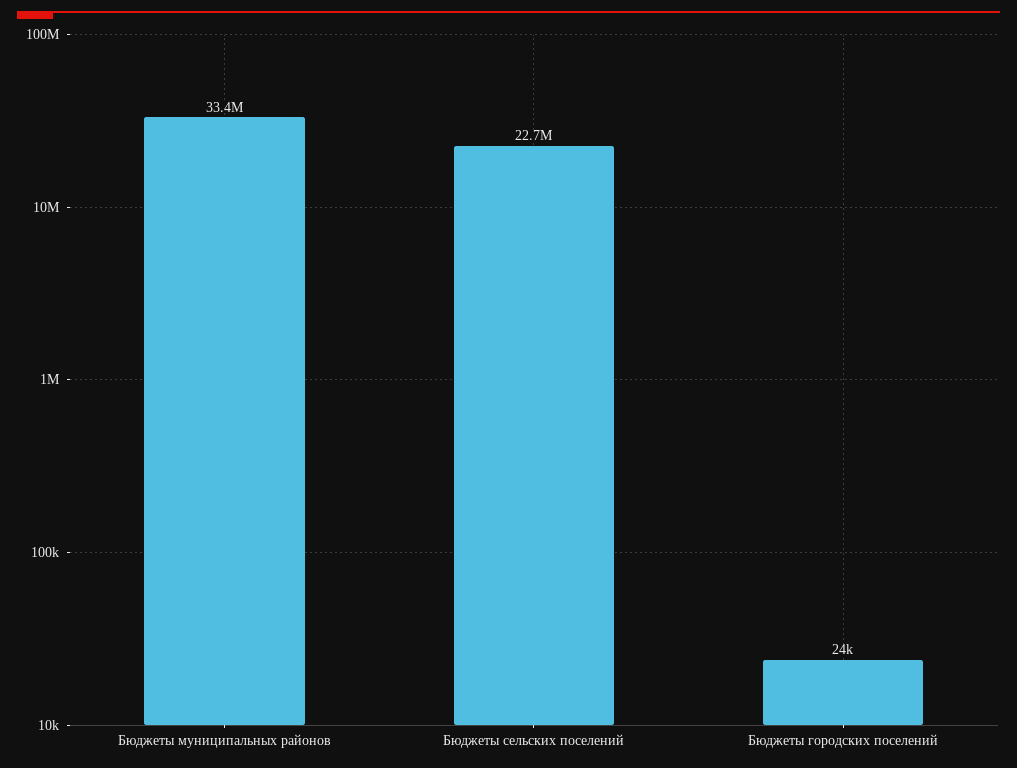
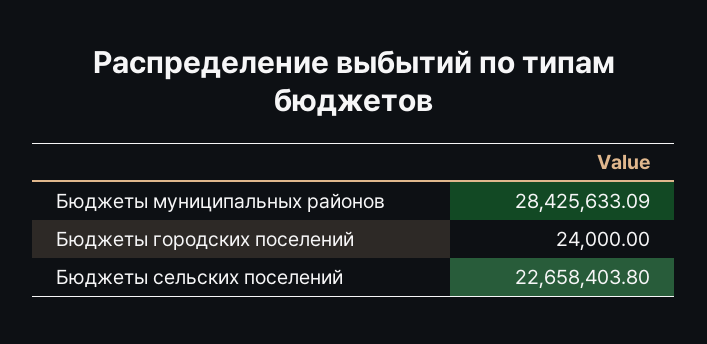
Бюджеты муниципальных районов: 33400000 -> 28425633.09

